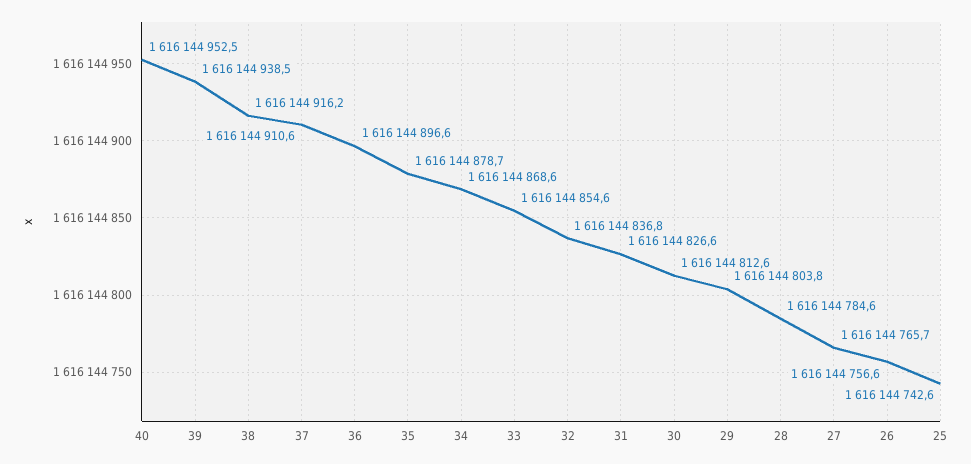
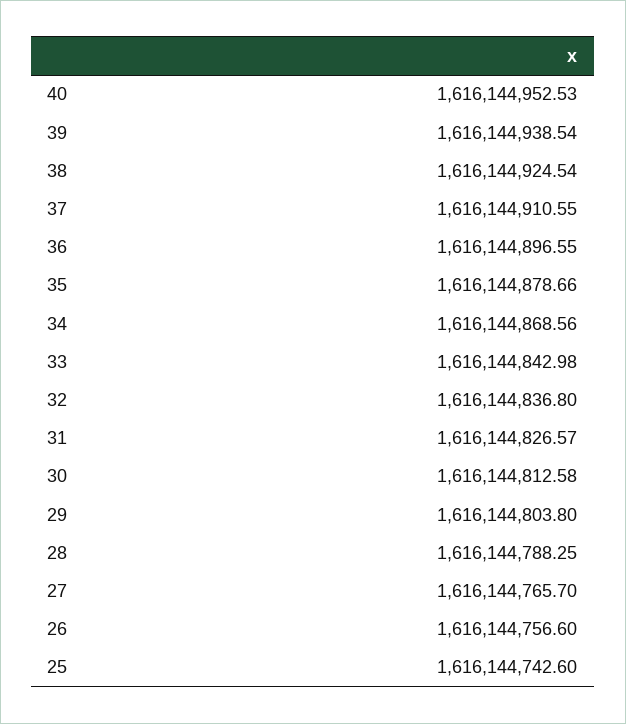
38: 1616144916.2 -> 1616144924.54
33: 1616144854.6 -> 1616144842.98
28: 1616144784.6 -> 1616144788.25

